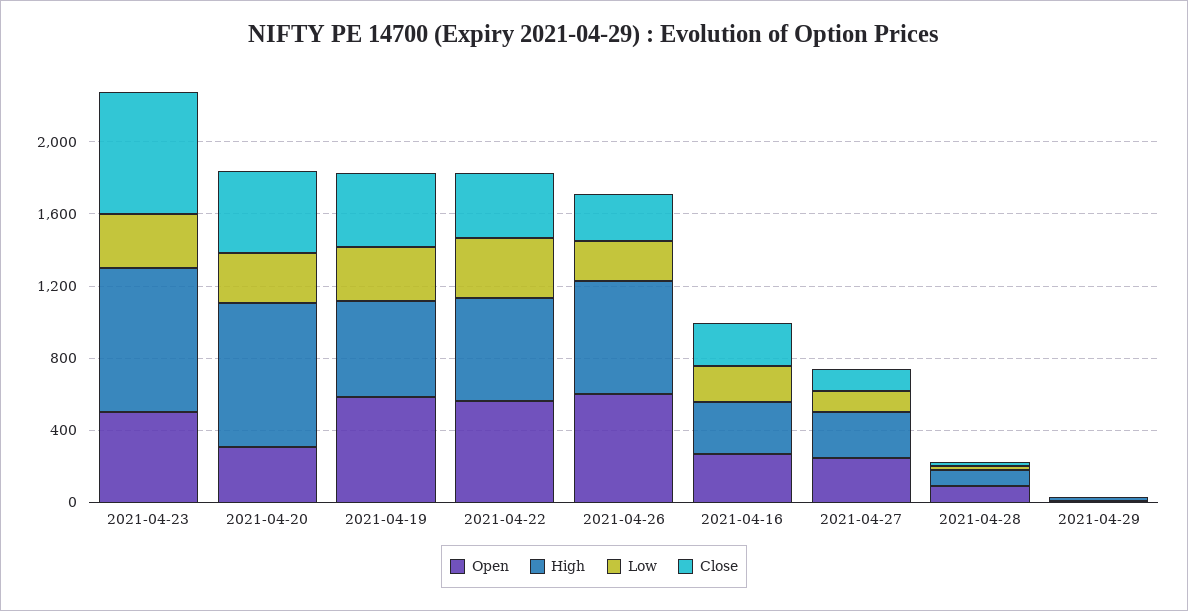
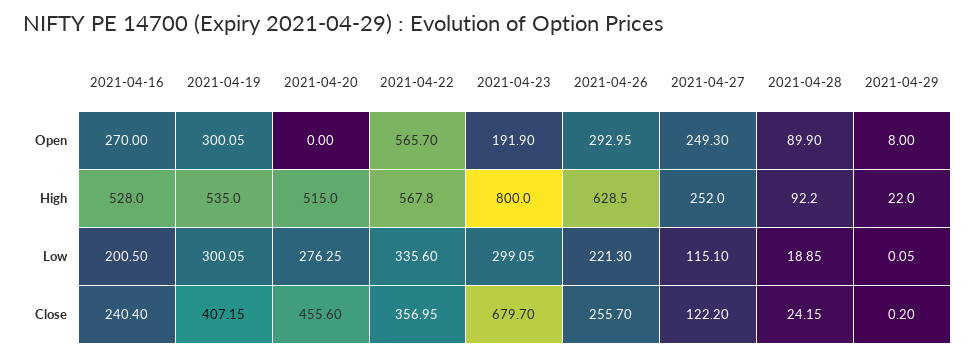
Open, 2021-04-23: 500 -> 191.9
Open, 2021-04-20: 300 -> 0
High, 2021-04-20: 800 -> 515
Open, 2021-04-19: 600 -> 300.05
Open, 2021-04-26: 600 -> 292.95
High, 2021-04-16: 300 -> 528

